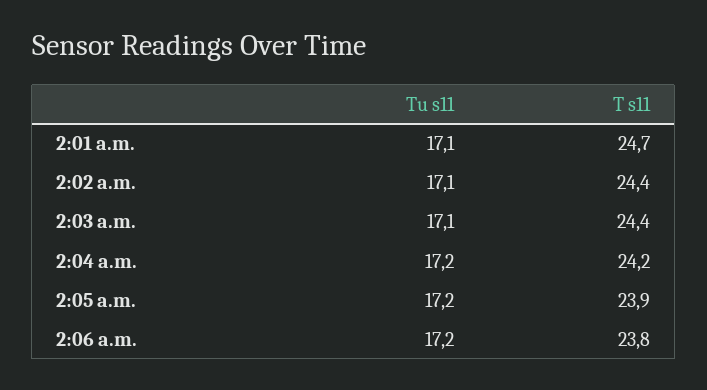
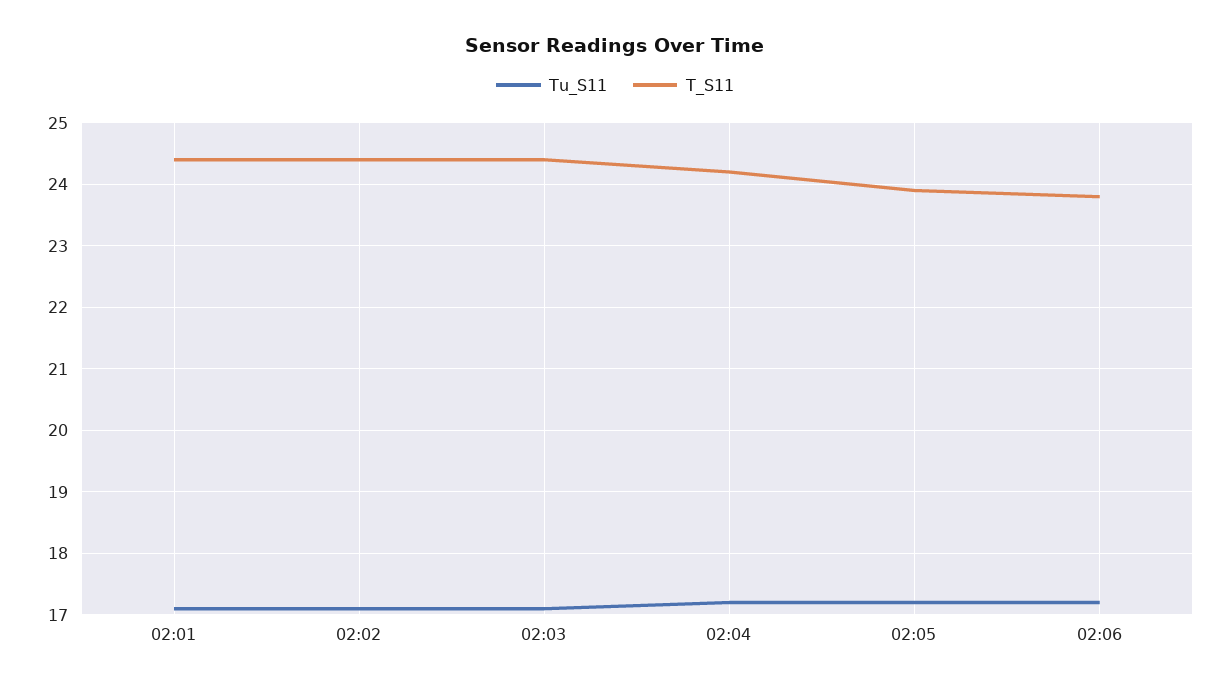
T s11, 2:01 a.m.: 24.7 -> 24.4

